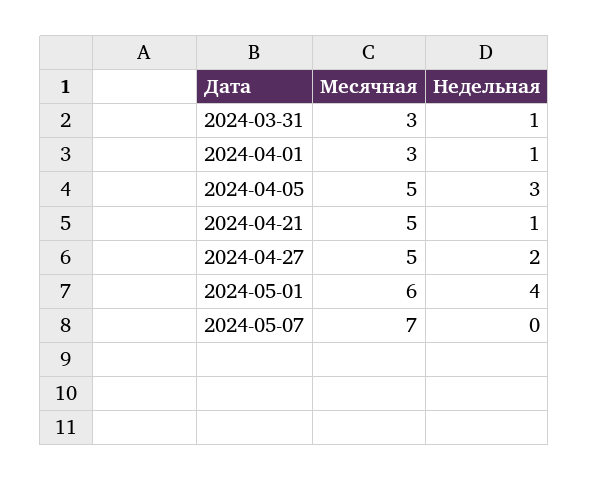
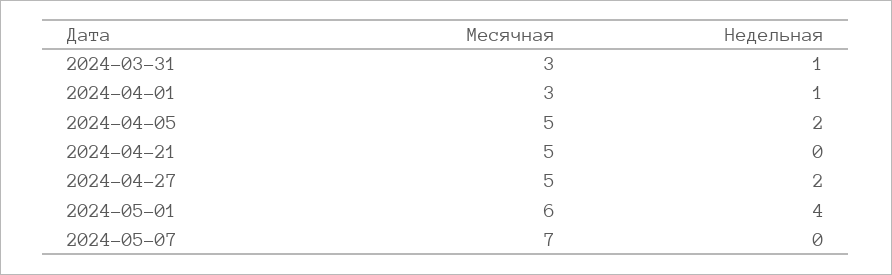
Недельная, 2024-04-05: 3 -> 2
Недельная, 2024-04-21: 1 -> 0

